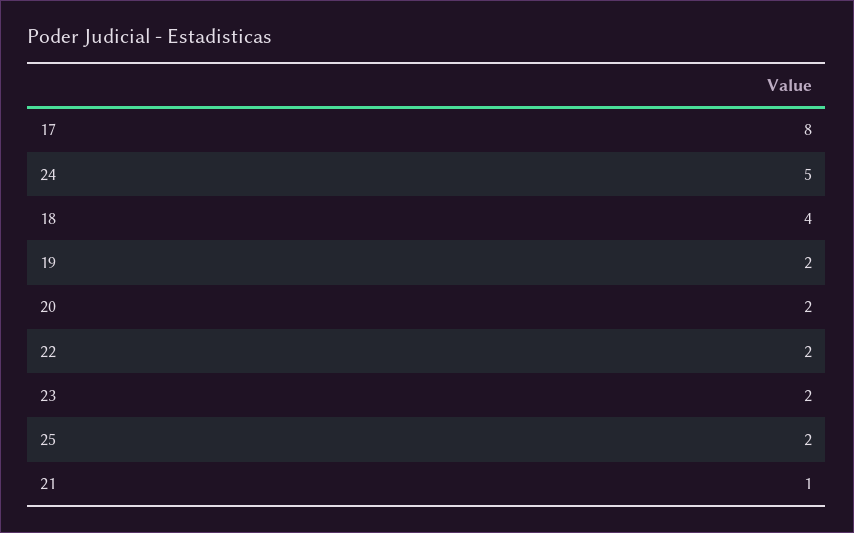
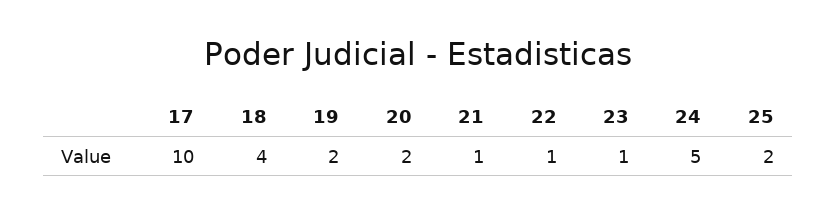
17: 8 -> 10
22: 2 -> 1
23: 2 -> 1

